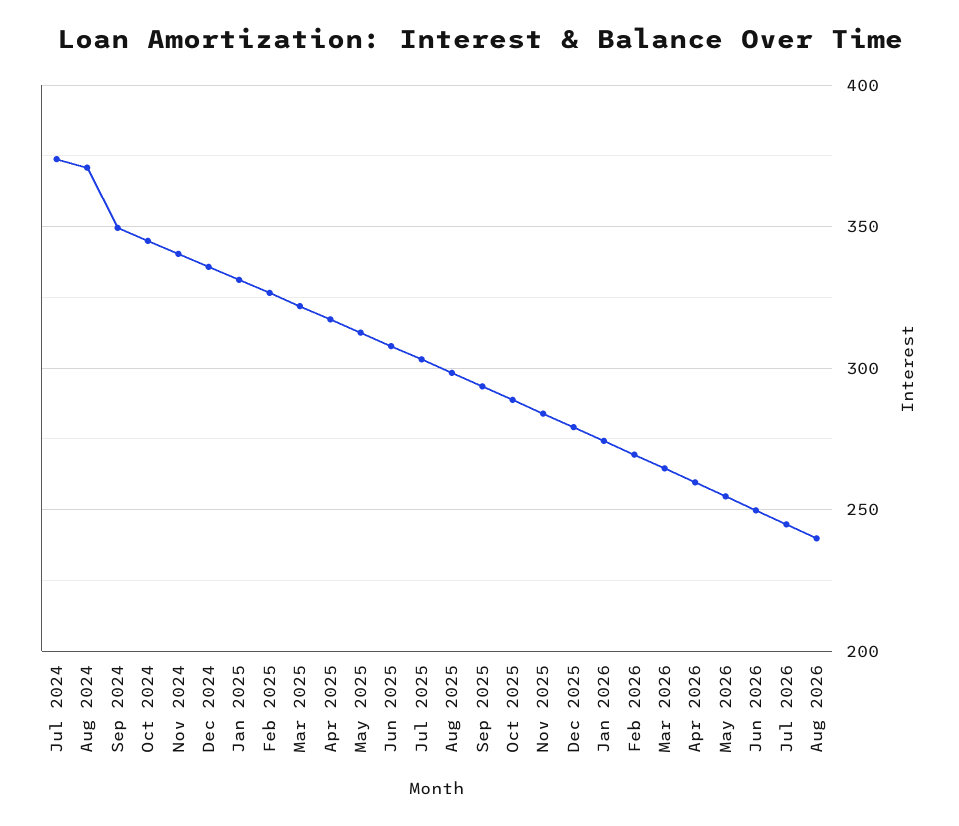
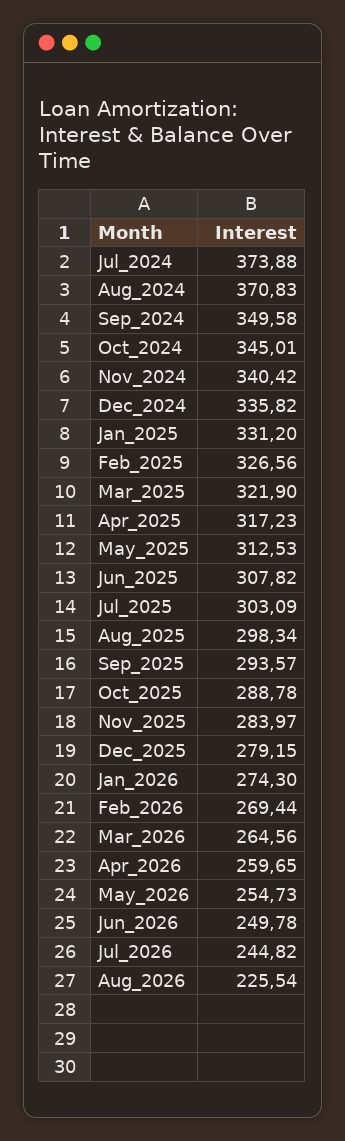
Aug 2026: 240 -> 225.54

